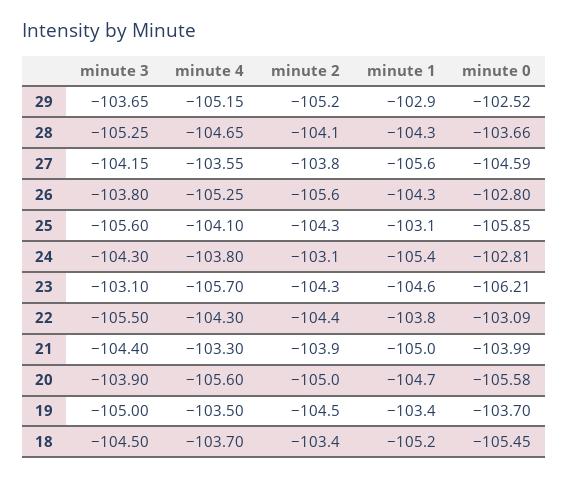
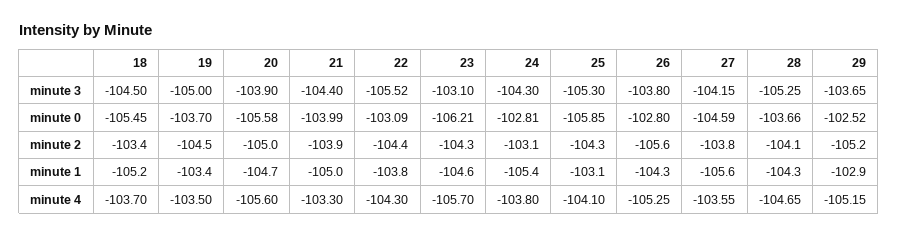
minute 3, 25: -105.6 -> -105.3
minute 3, 22: -105.5 -> -105.52

